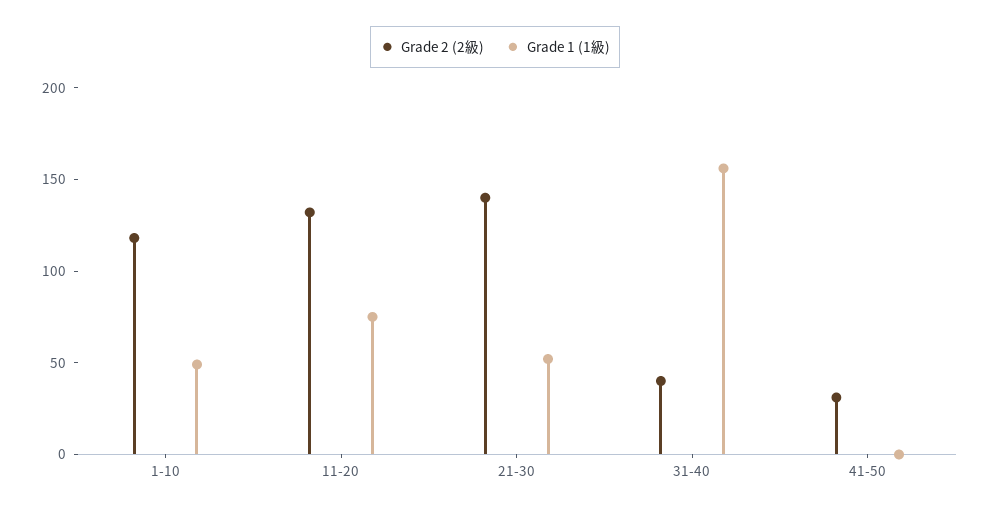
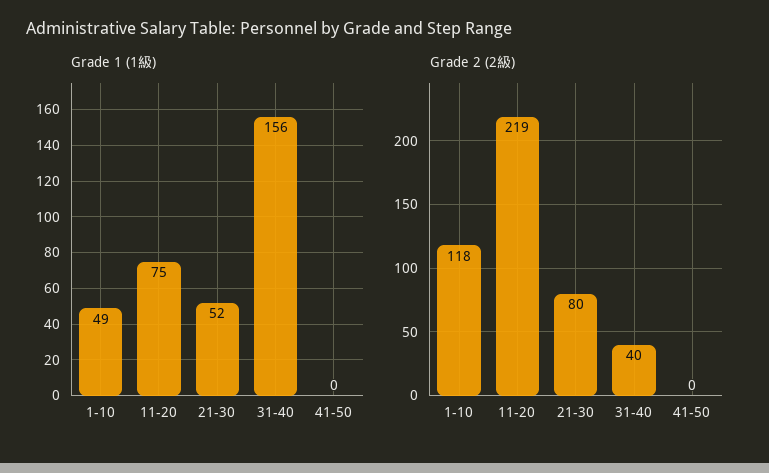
Grade 2 (2級), 11-20: 130 -> 219
Grade 2 (2級), 21-30: 140 -> 80
Grade 2 (2級), 41-50: 30 -> 0

